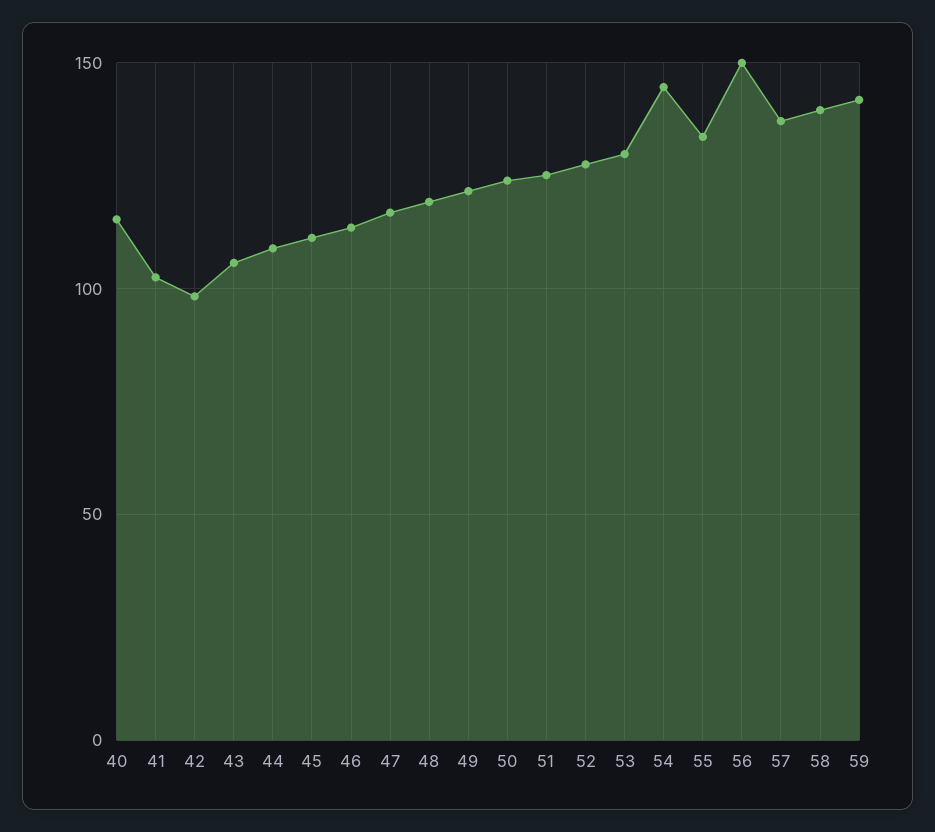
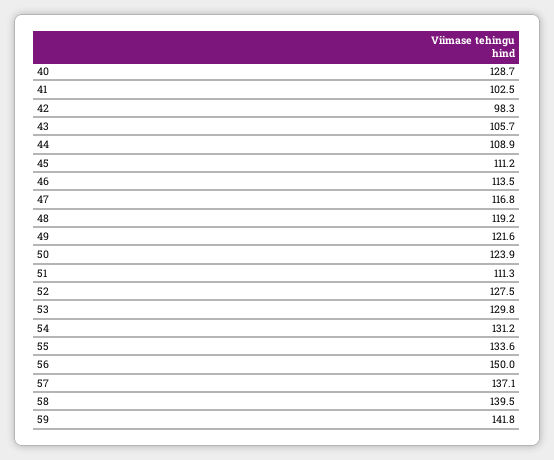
40: 115 -> 128.7
51: 125 -> 111.3
54: 145 -> 131.2

